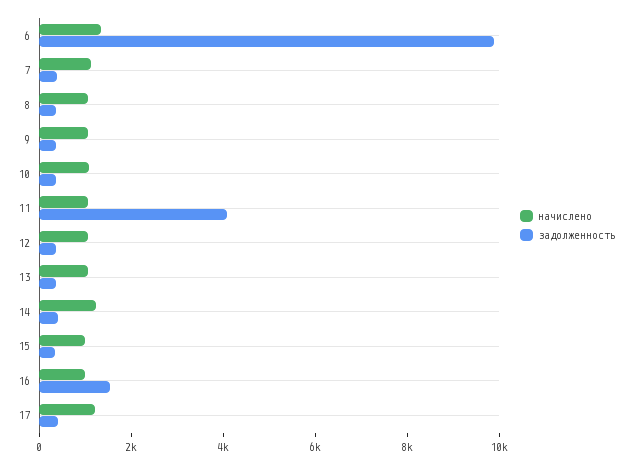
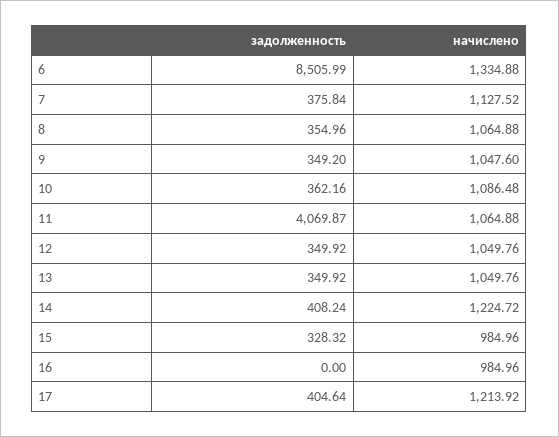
задолженность, 6: 10000 -> 8505.99
задолженность, 16: 1500 -> 0

